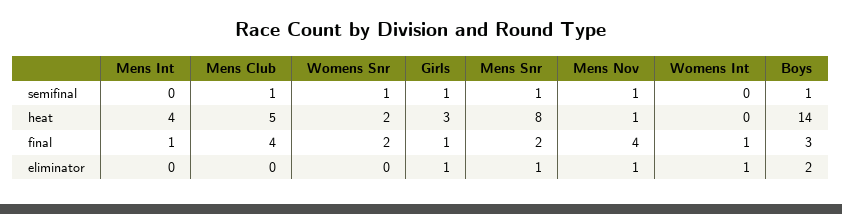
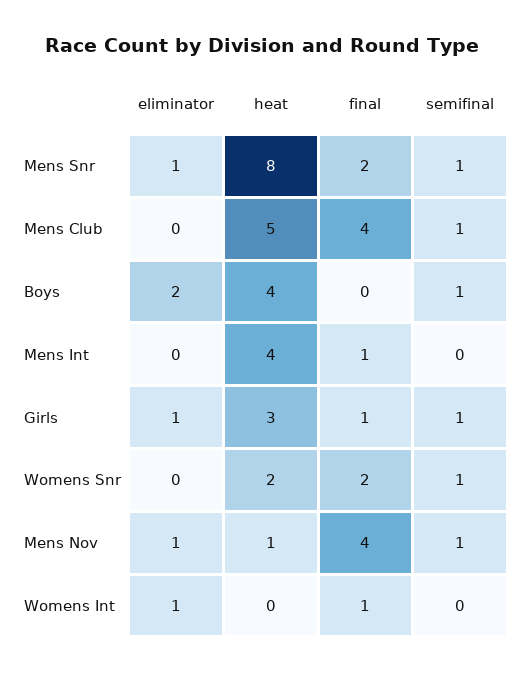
Boys, heat: 14 -> 4
Boys, final: 3 -> 0

